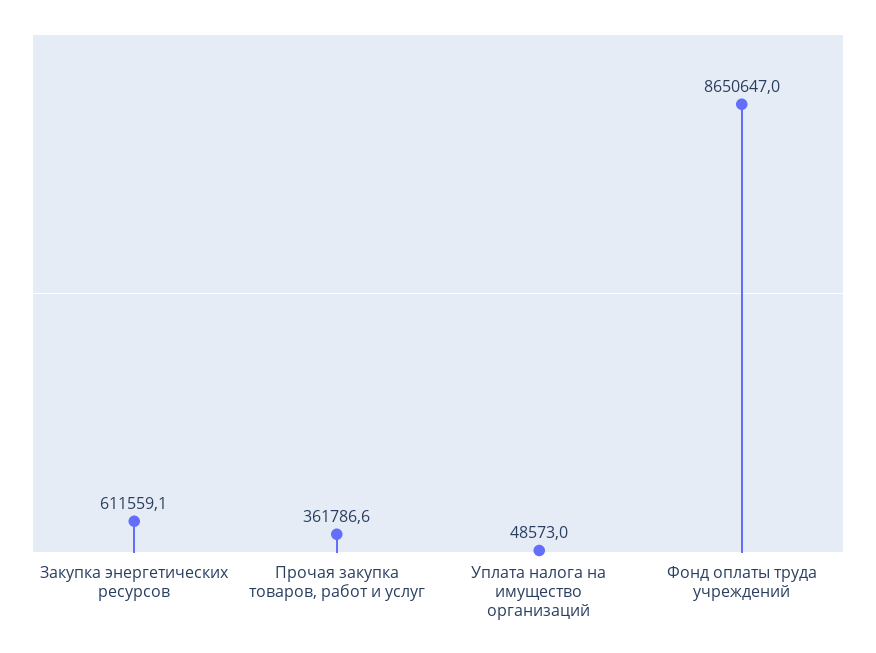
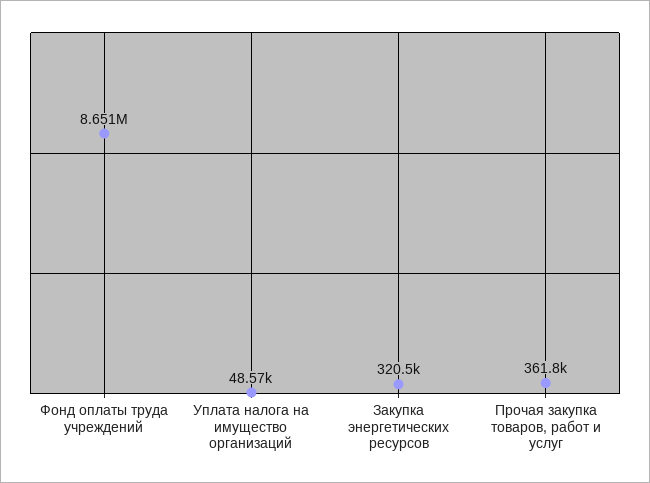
Закупка энергетических ресурсов: 611559.1 -> 320500

